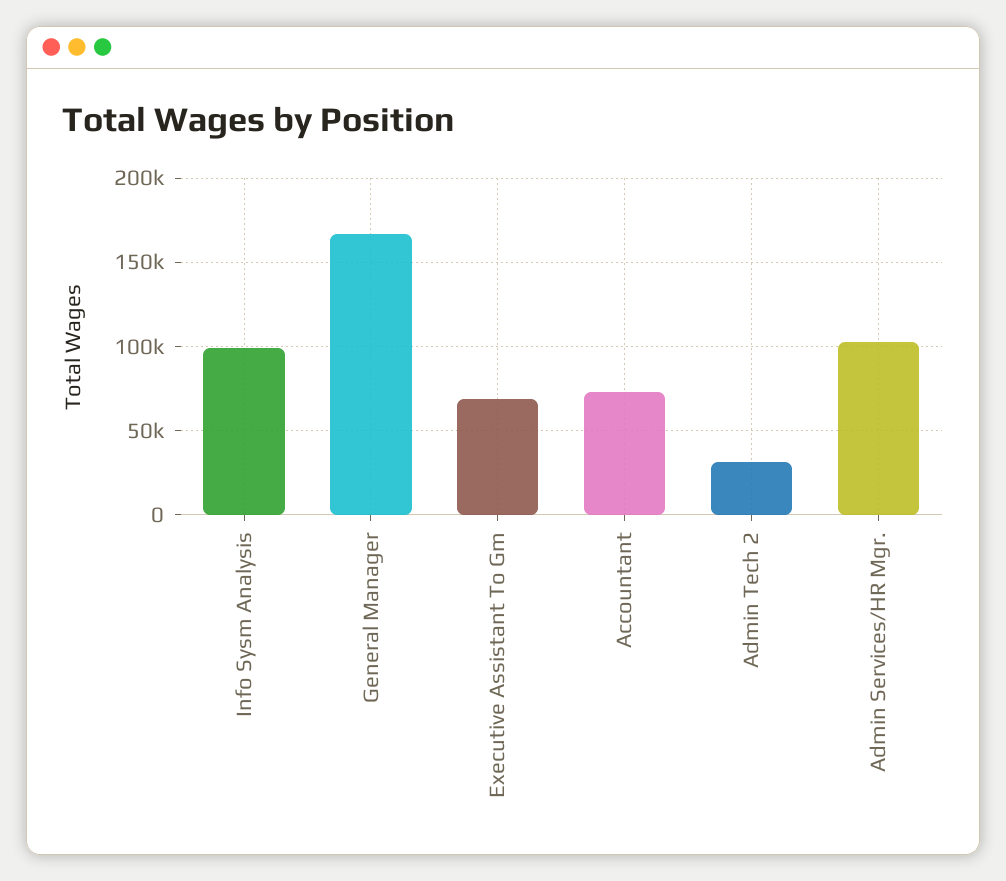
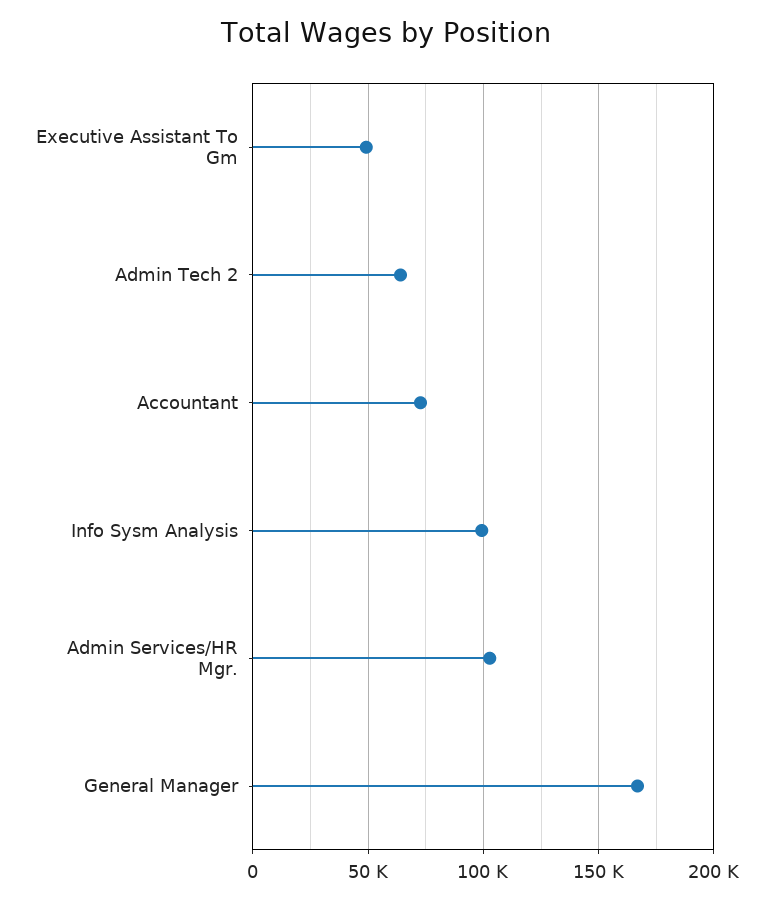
Executive Assistant To Gm: 70000 -> 50000
Admin Tech 2: 30000 -> 65000

